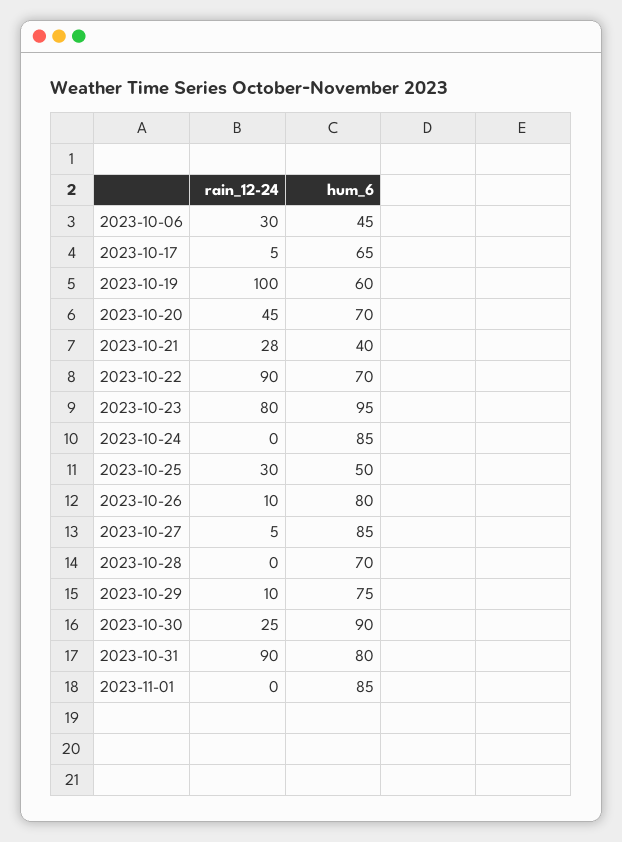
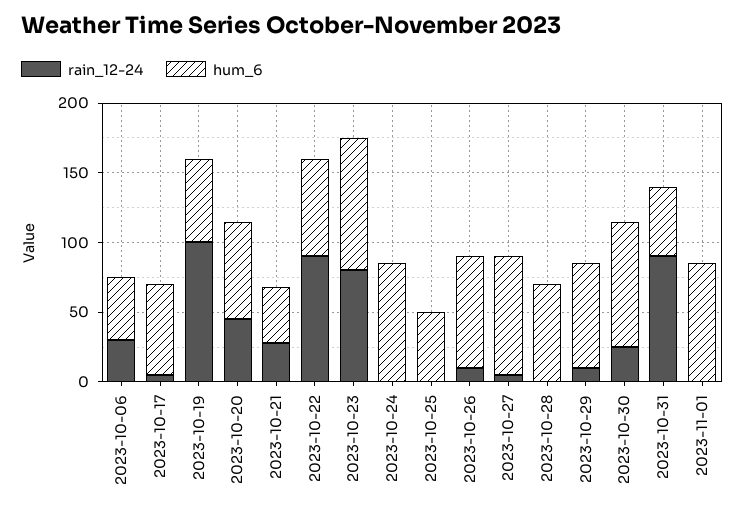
rain_12-24, 2023-10-25: 30 -> 0
hum_6, 2023-10-31: 80 -> 50

